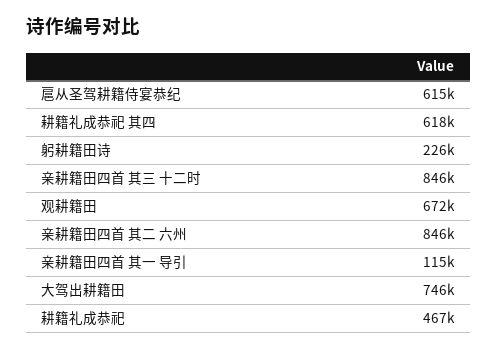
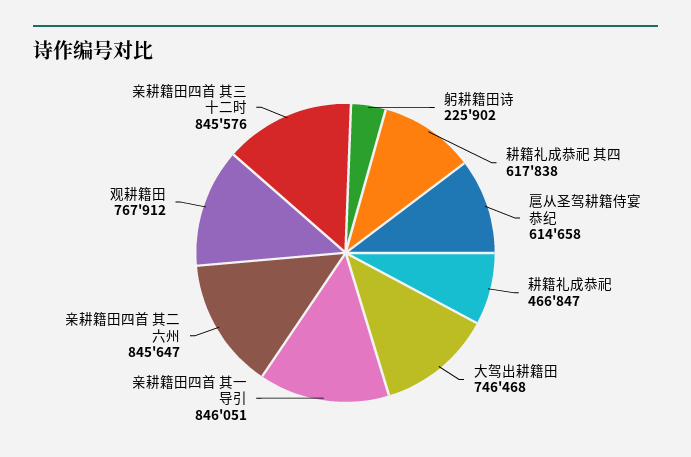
观耕籍田: 672000 -> 767912
亲耕籍田四首 其一 导引: 115000 -> 846051

